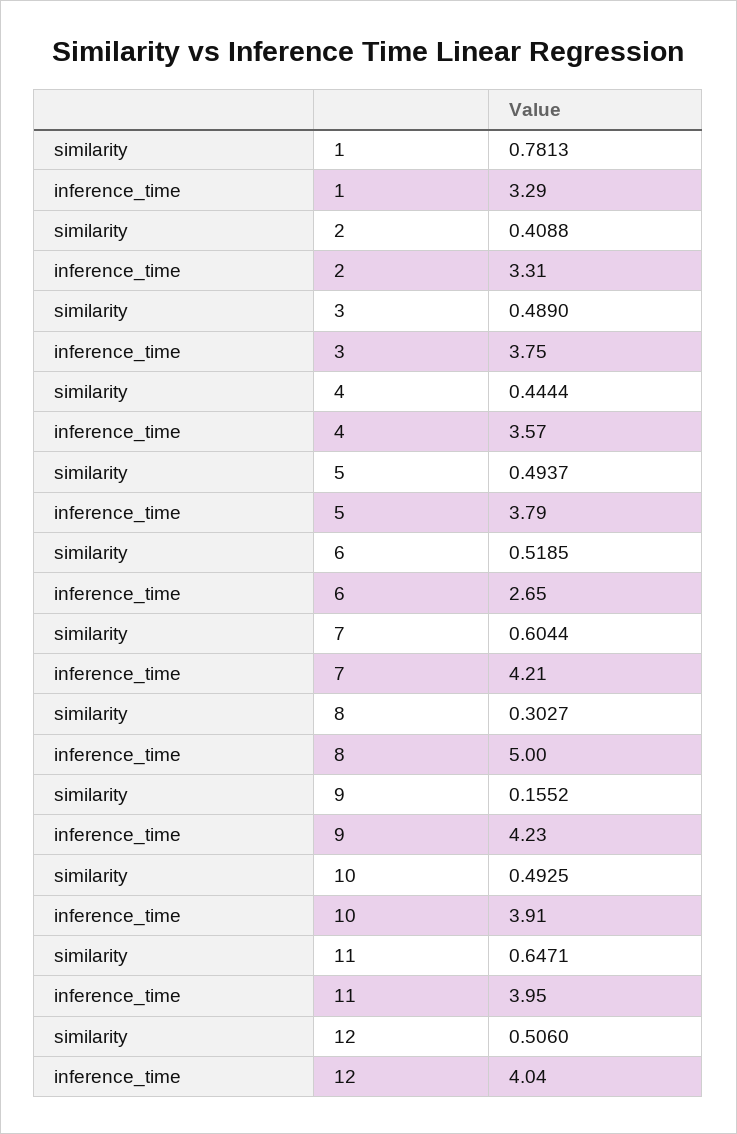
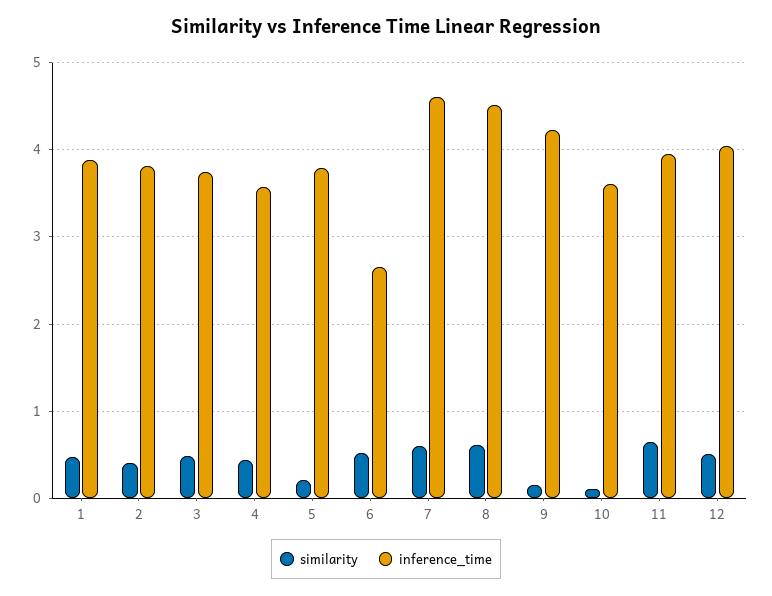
similarity, 1: 0.7813 -> 0.5
inference_time, 1: 3.29 -> 3.9
inference_time, 2: 3.31 -> 3.8
similarity, 5: 0.4937 -> 0.2
inference_time, 7: 4.21 -> 4.6
similarity, 8: 0.3027 -> 0.6
inference_time, 8: 5 -> 4.5
similarity, 10: 0.4925 -> 0.1
inference_time, 10: 3.91 -> 3.6

